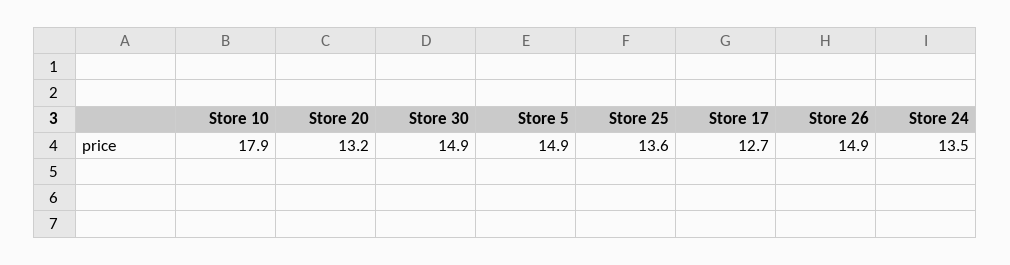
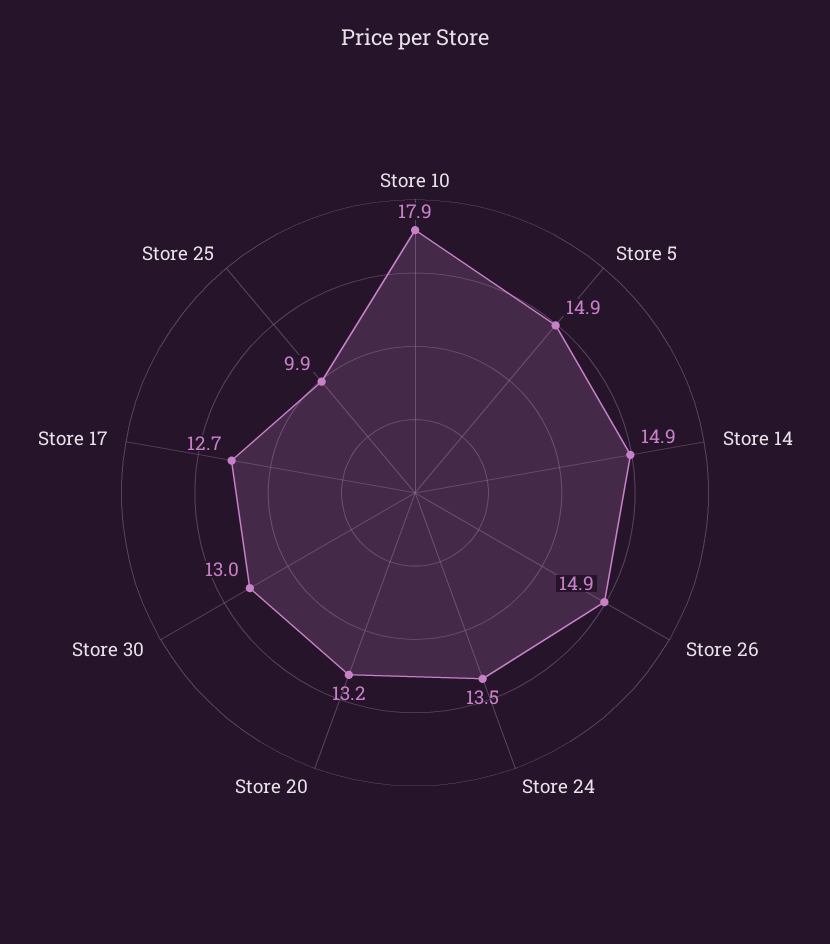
Store 30: 14.9 -> 13
Store 25: 13.6 -> 9.9
Store 14: none -> 14.9

